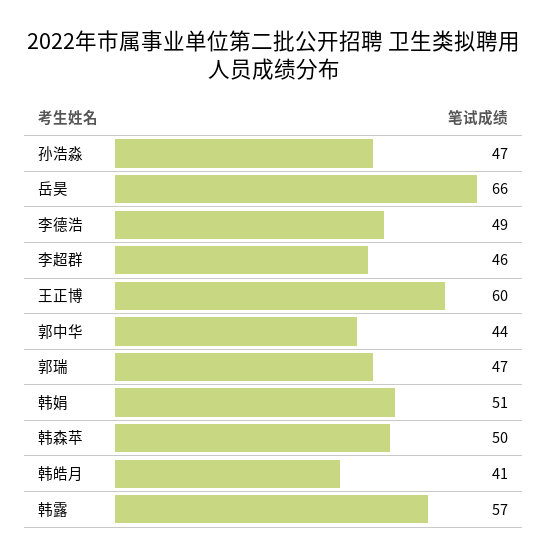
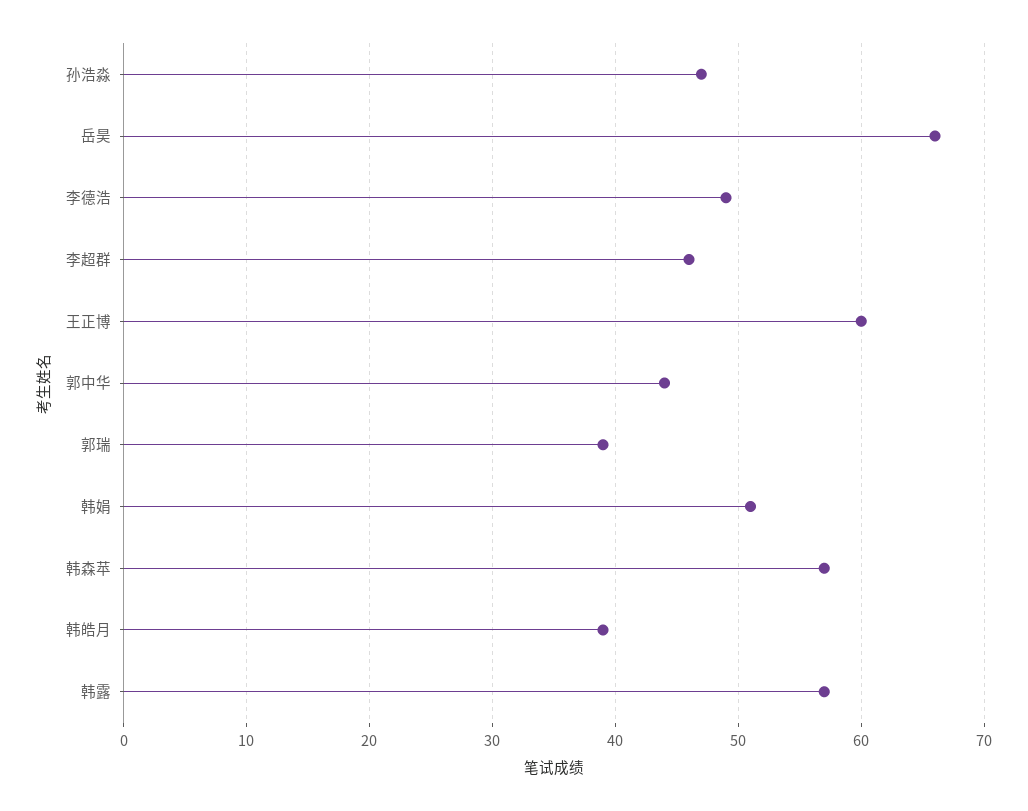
郭瑞: 47 -> 39
韩森苹: 50 -> 57
韩皓月: 41 -> 39

